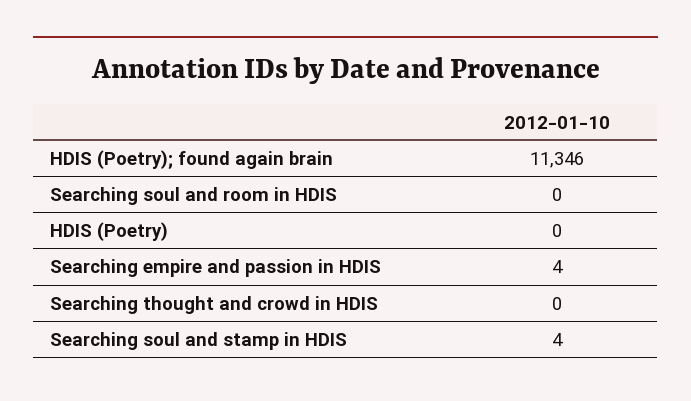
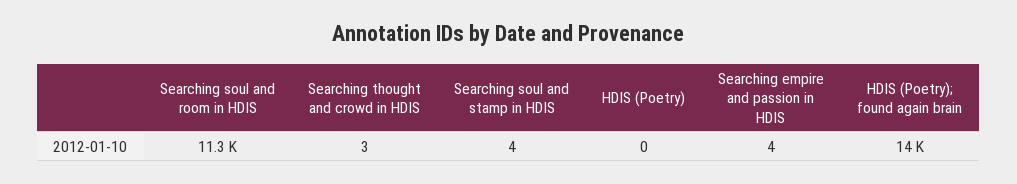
HDIS (Poetry); found again brain: 11346 -> 14000
Searching soul and room in HDIS: 0 -> 11300
Searching thought and crowd in HDIS: 0 -> 3

